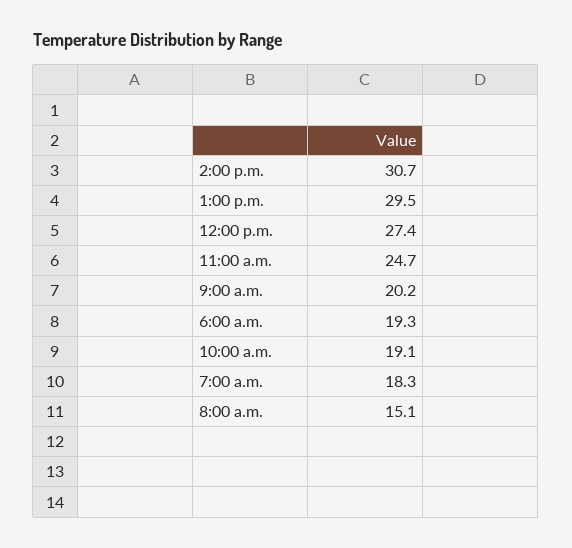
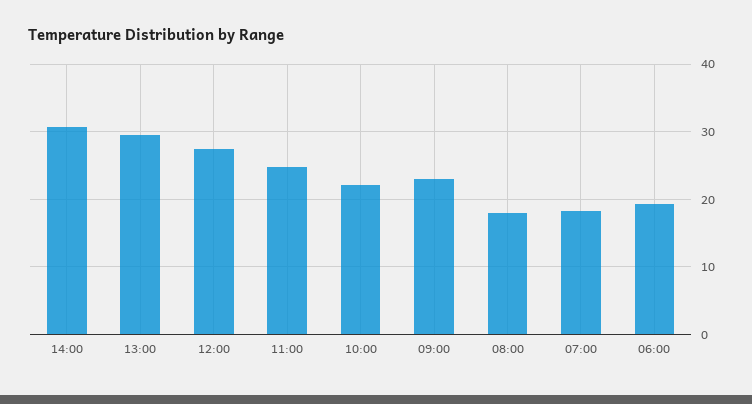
9:00 a.m.: 20.2 -> 23
10:00 a.m.: 19.1 -> 22
8:00 a.m.: 15.1 -> 18

